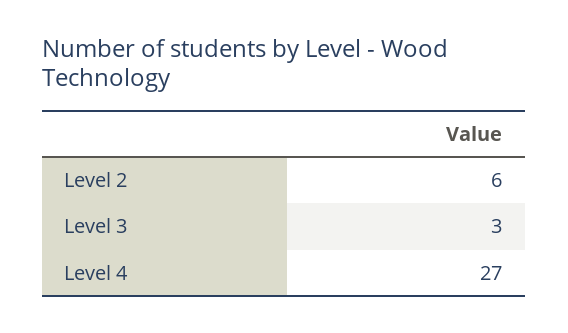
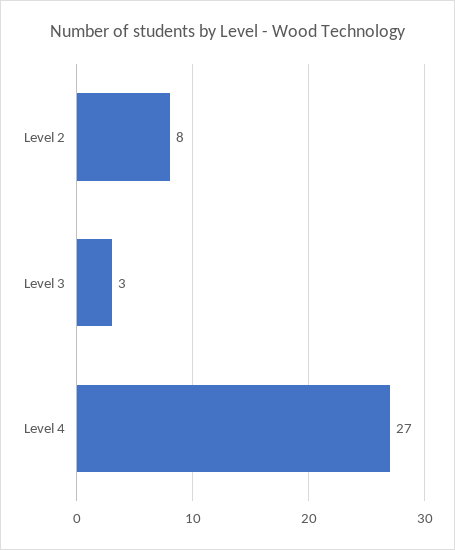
Level 2: 6 -> 8

